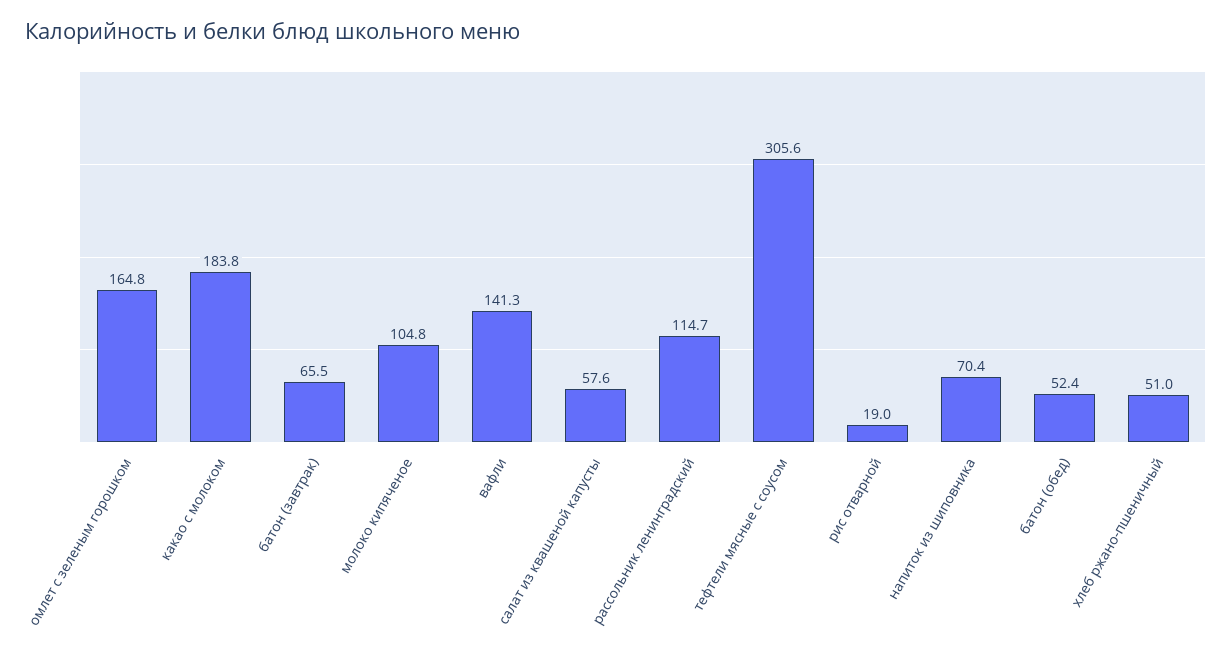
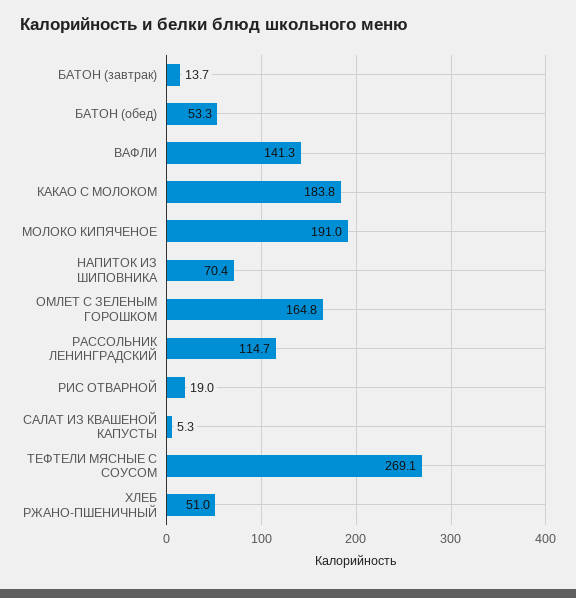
батон (завтрак): 65.5 -> 13.7
молоко кипяченое: 104.8 -> 191
салат из квашеной капусты: 57.6 -> 5.3
тефтели мясные с соусом: 305.6 -> 269.1
батон (обед): 52.4 -> 53.3

